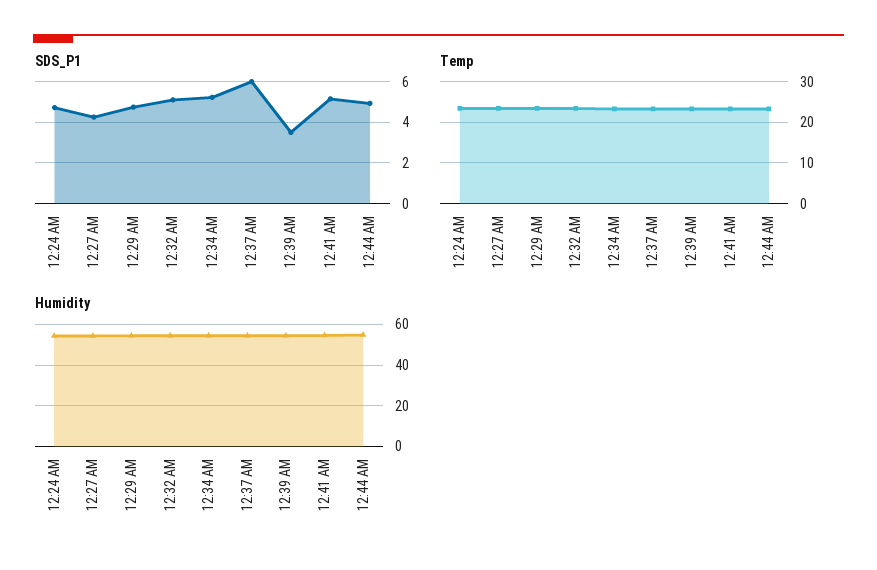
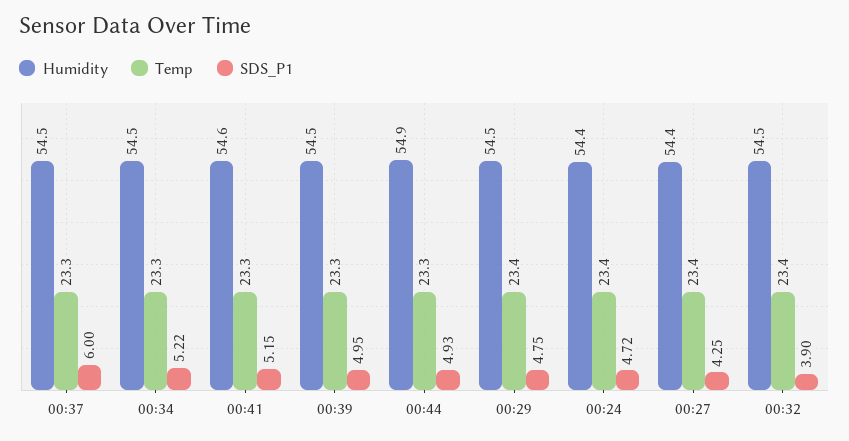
SDS_P1, 12:32 AM: 5 -> 3.9
SDS_P1, 12:39 AM: 3.5 -> 4.95

